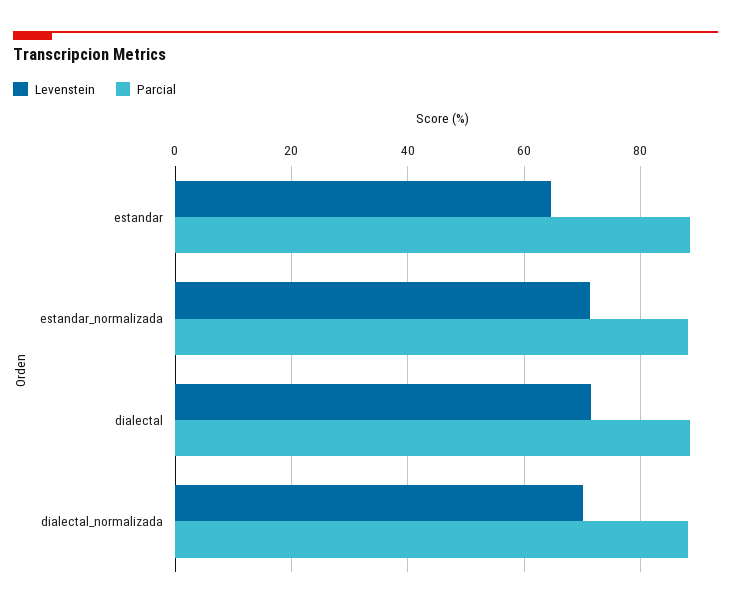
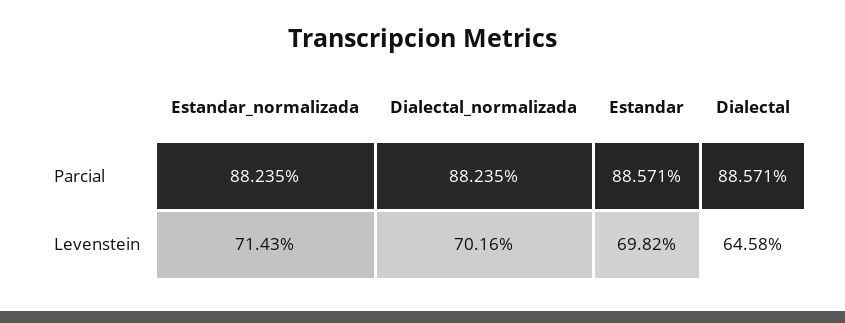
Levenstein, estandar: 64 -> 69.82
Levenstein, dialectal: 72 -> 64.58

